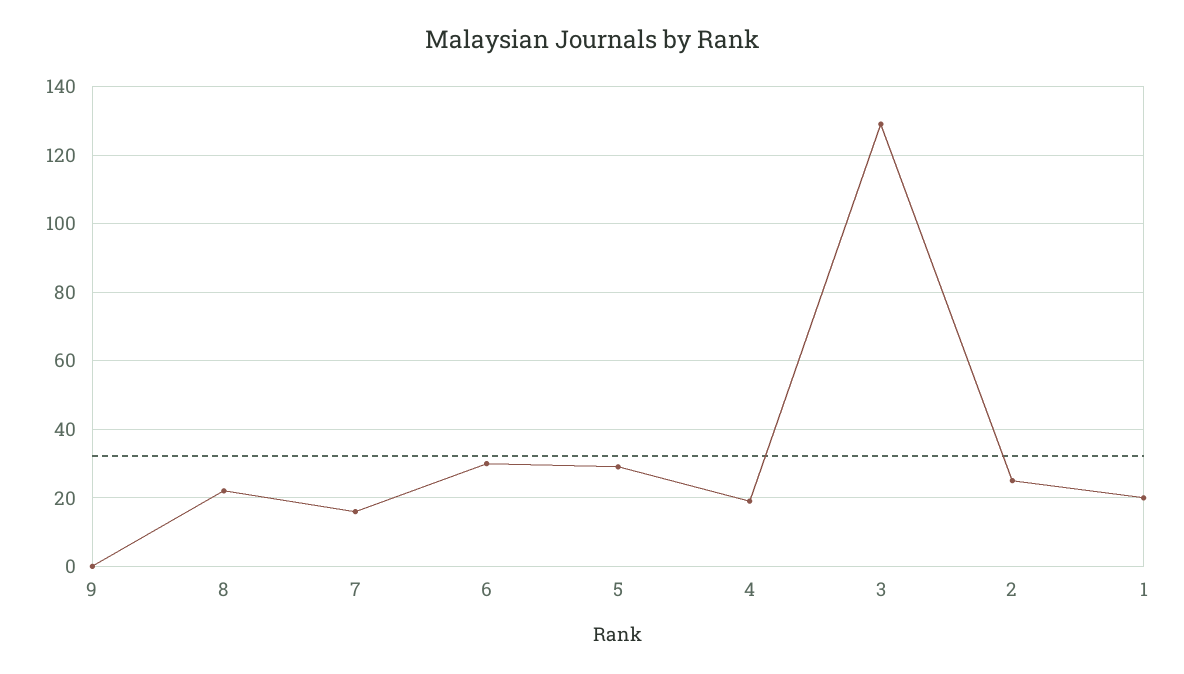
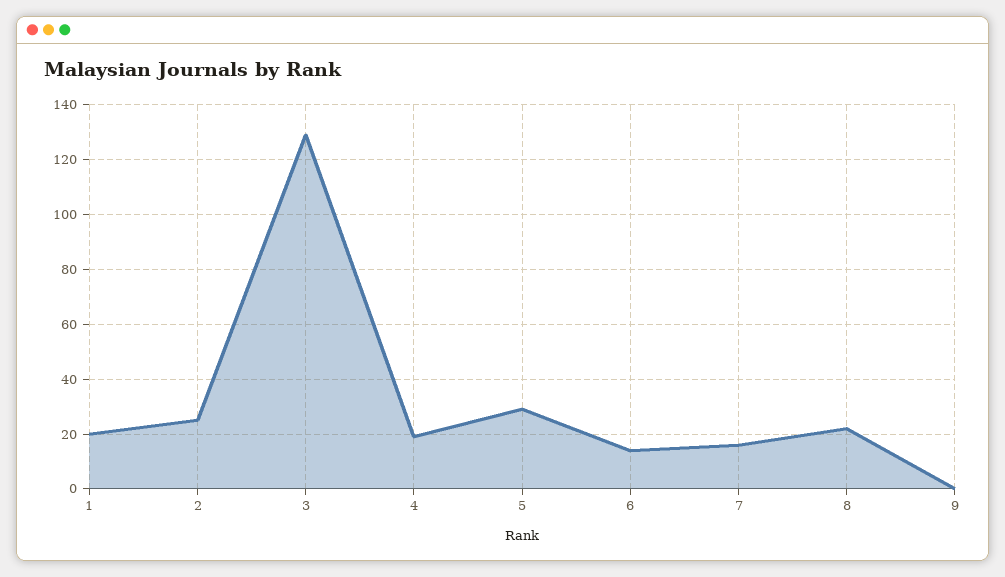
6: 30 -> 15

